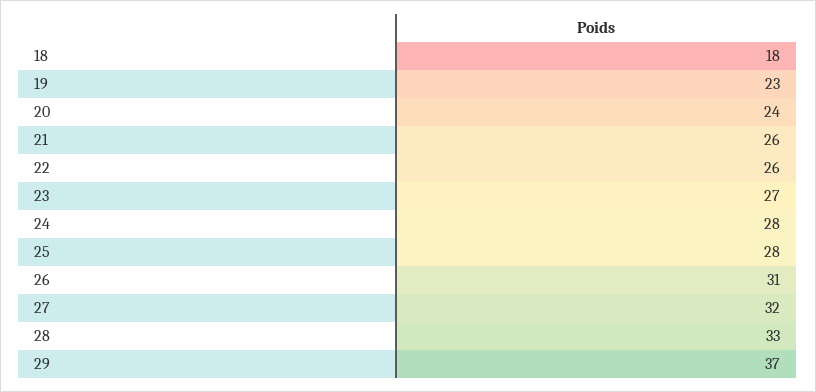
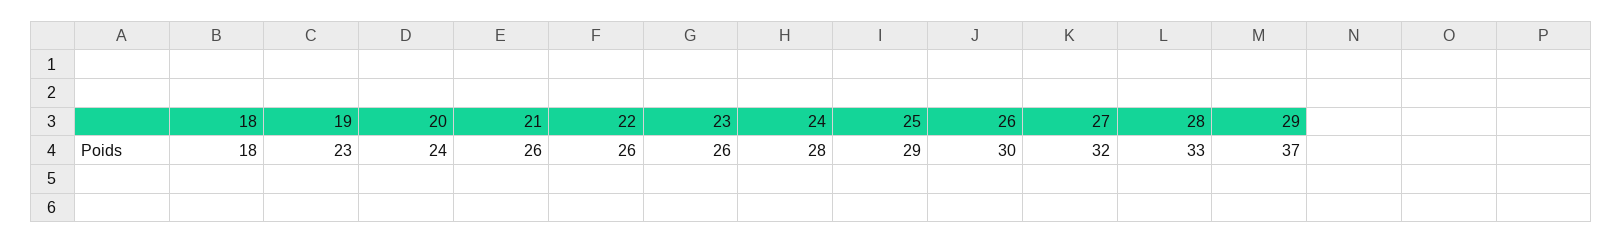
23: 27 -> 26
25: 28 -> 29
26: 31 -> 30

